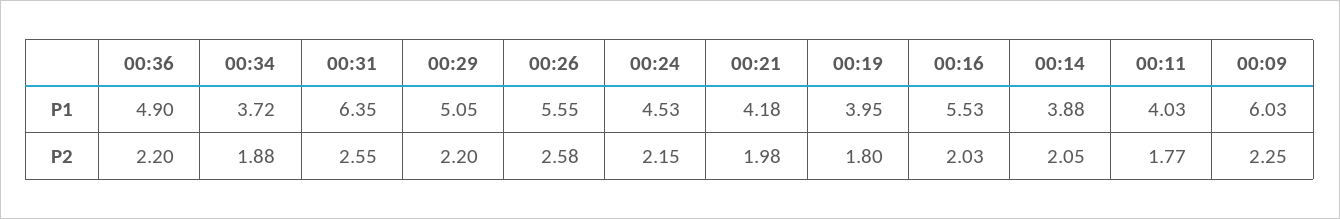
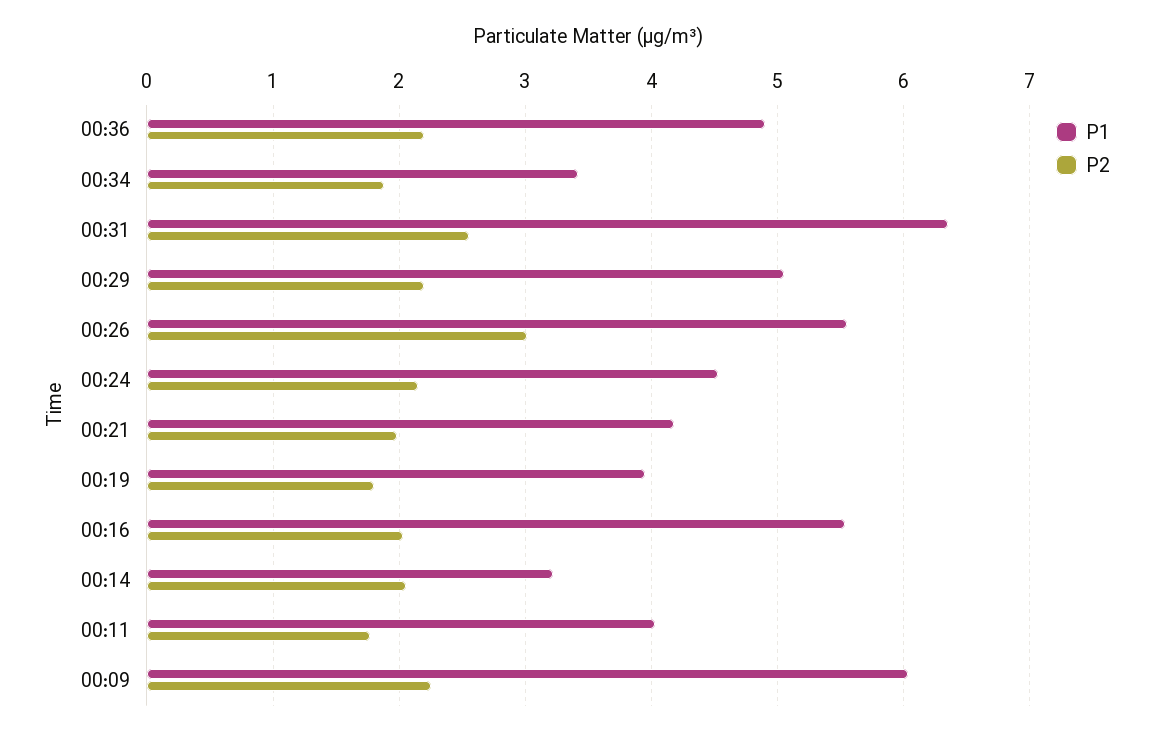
P1, 00:34: 3.72 -> 3.4
P1, 00:14: 3.88 -> 3.2
P2, 00:26: 2.58 -> 3

